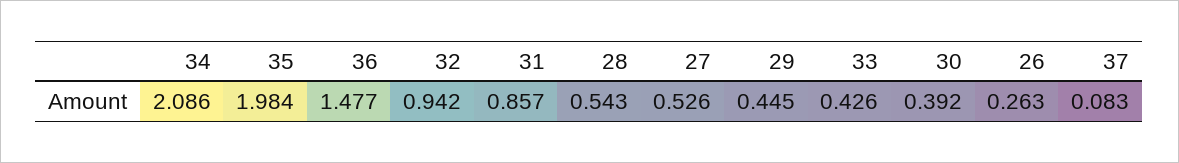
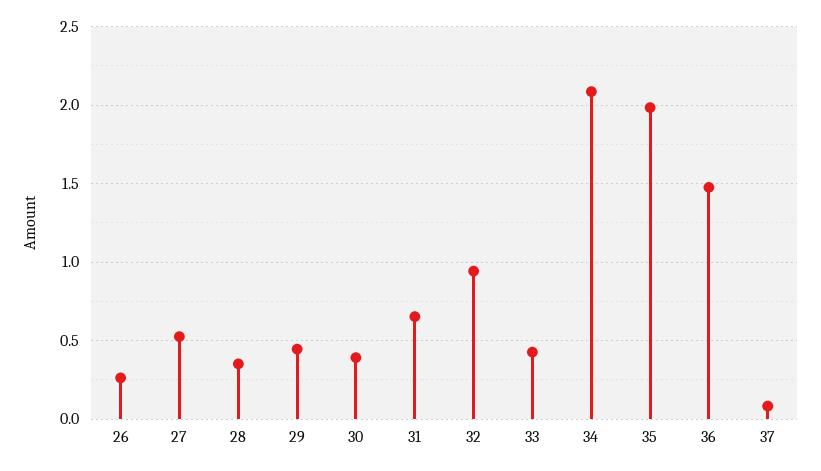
31: 0.857 -> 0.65
28: 0.543 -> 0.35

